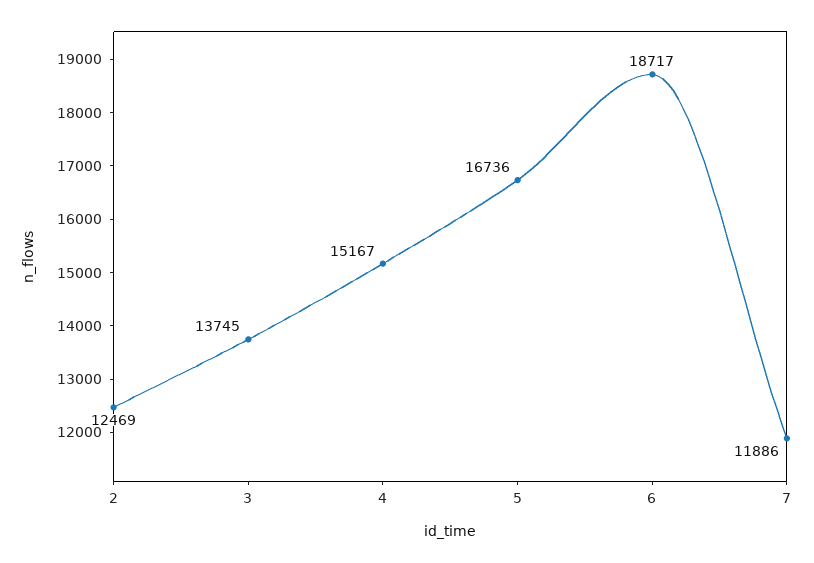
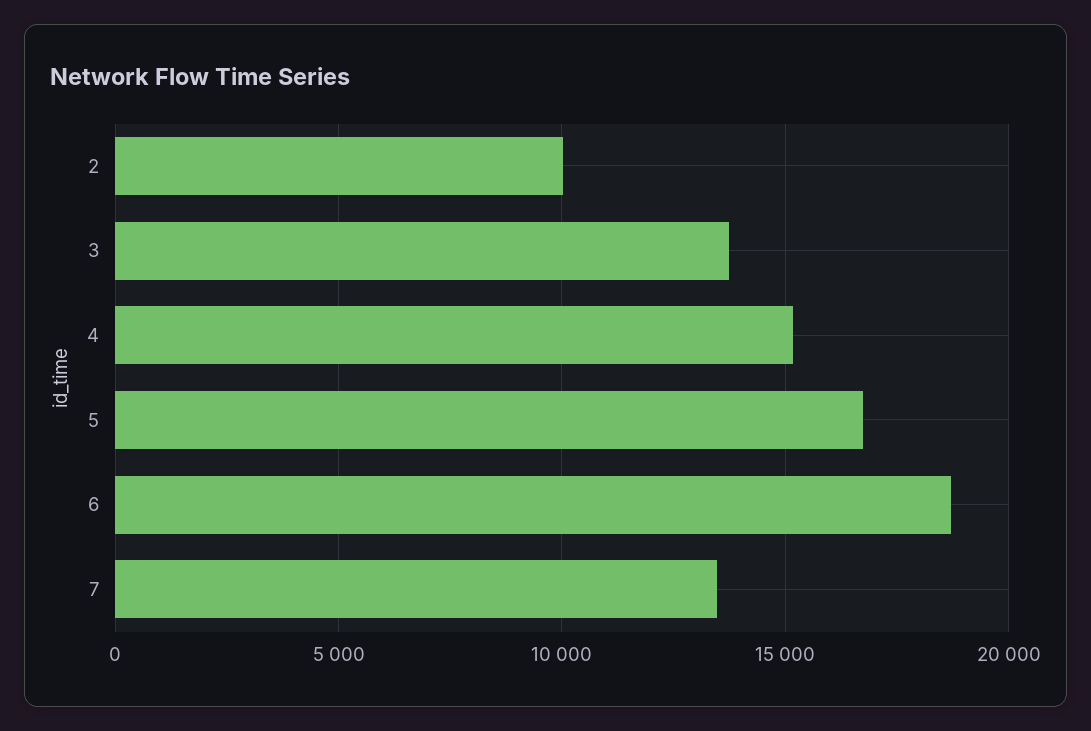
2: 12469 -> 10000
7: 11886 -> 13500

